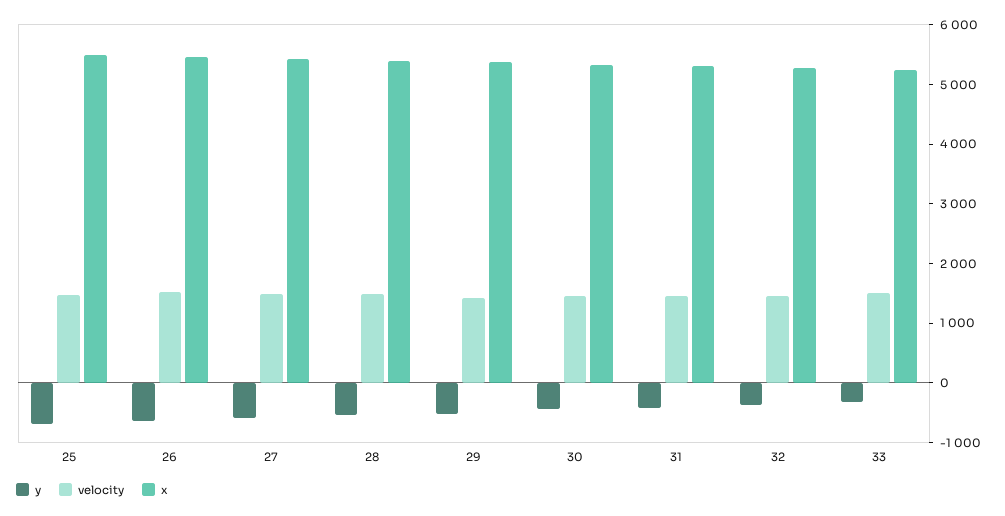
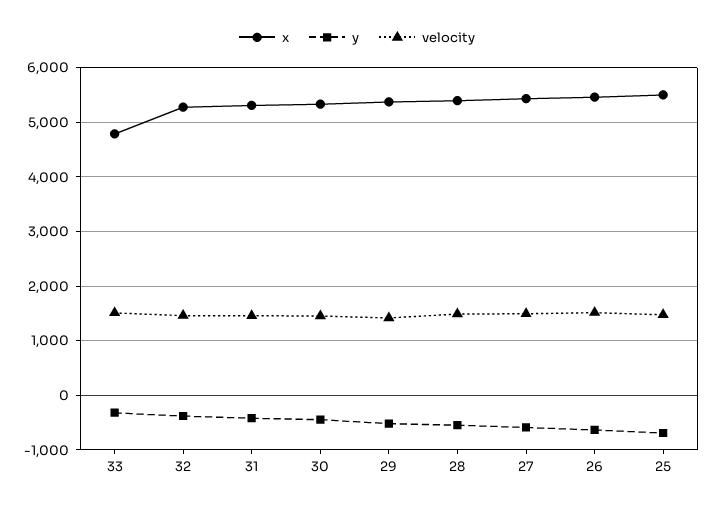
x, 33: 5200 -> 4800

